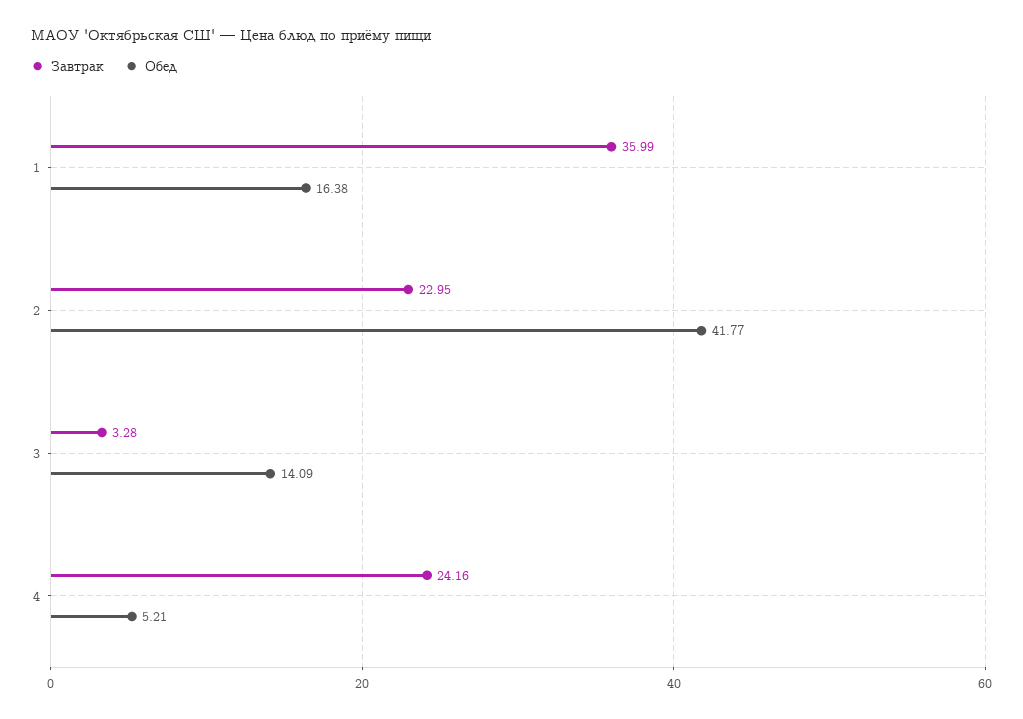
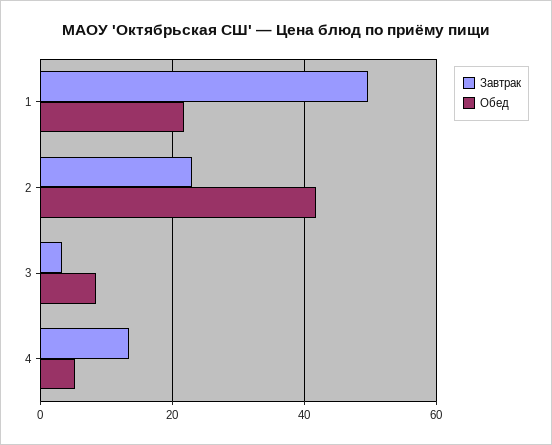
Завтрак, 1: 35.99 -> 50
Обед, 1: 16.38 -> 22
Обед, 3: 14.09 -> 8
Завтрак, 4: 24.16 -> 14

